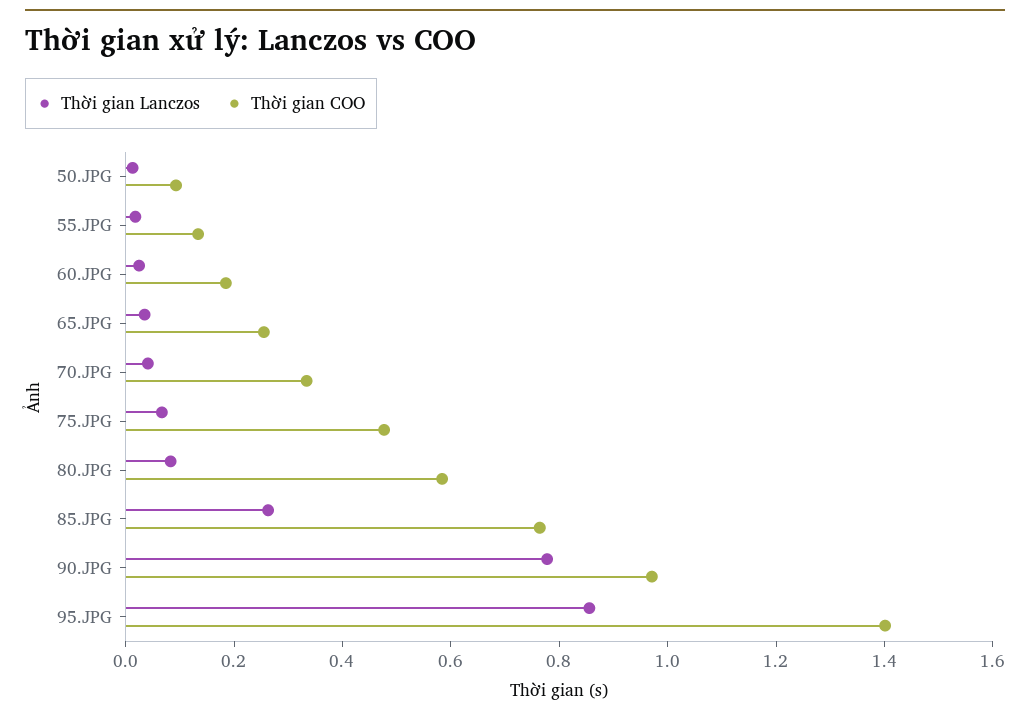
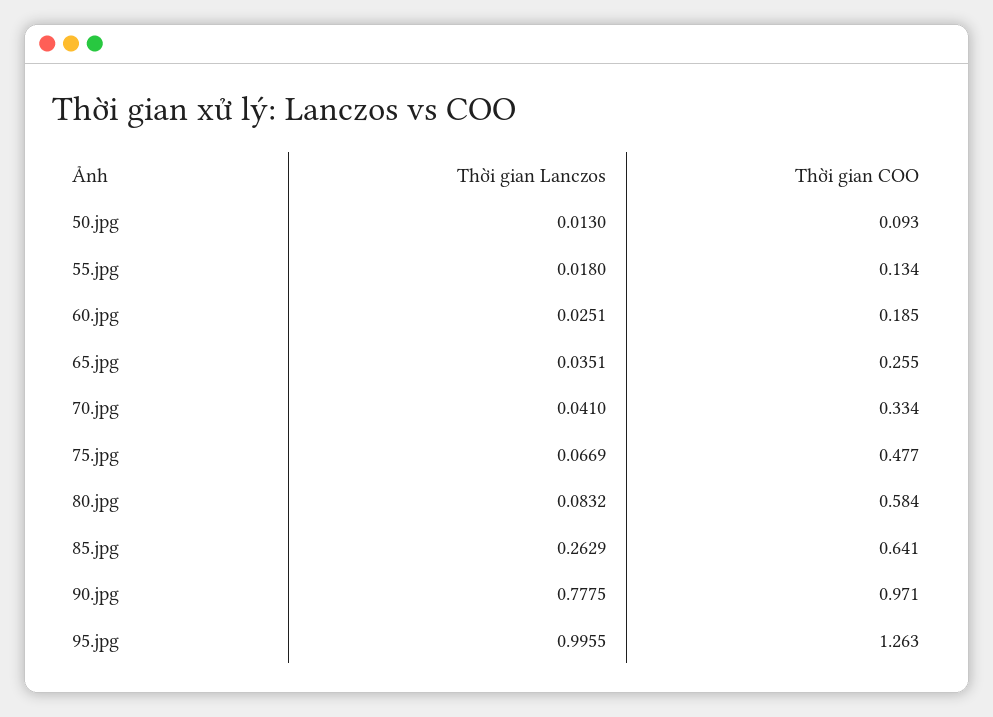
Thời gian COO, 85.JPG: 0.75 -> 0.641
Thời gian Lanczos, 95.JPG: 0.85 -> 0.9955
Thời gian COO, 95.JPG: 1.4 -> 1.263

